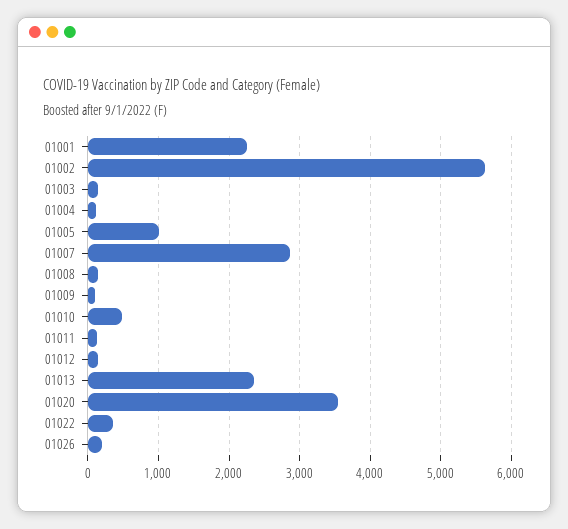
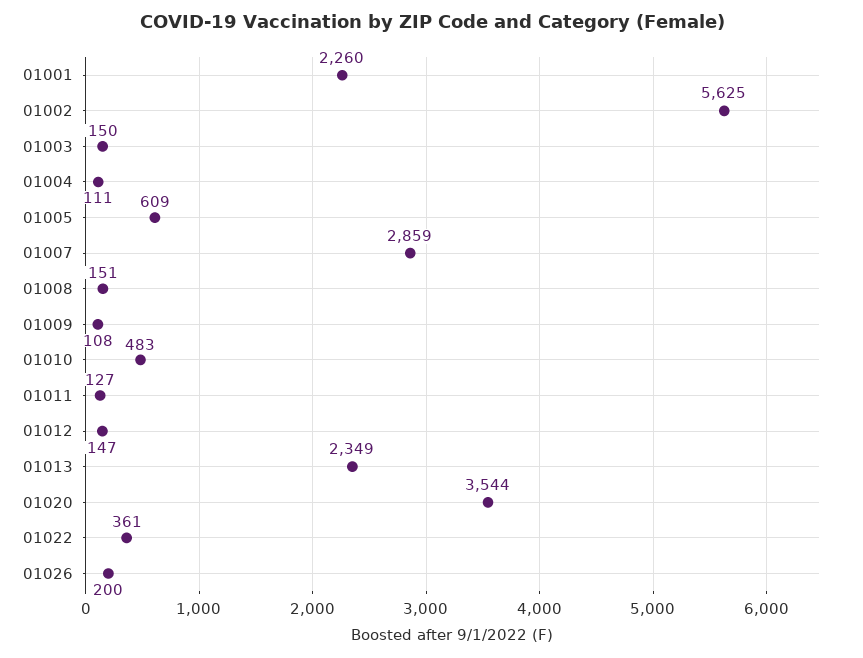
01005: 1000 -> 609

